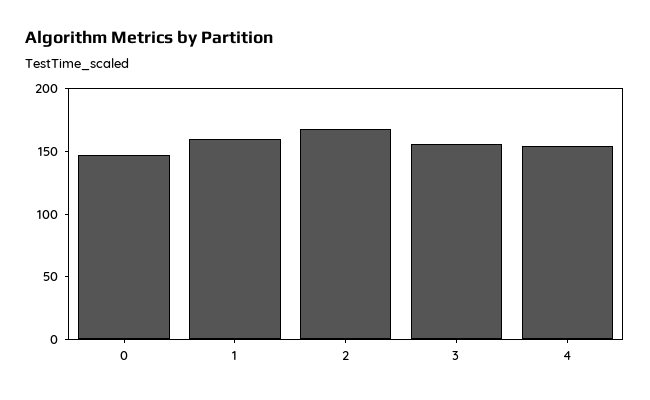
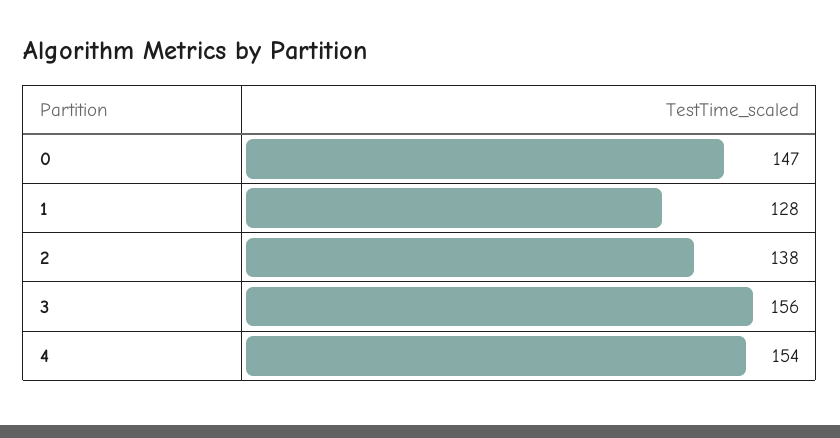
1: 160 -> 128
2: 170 -> 138

